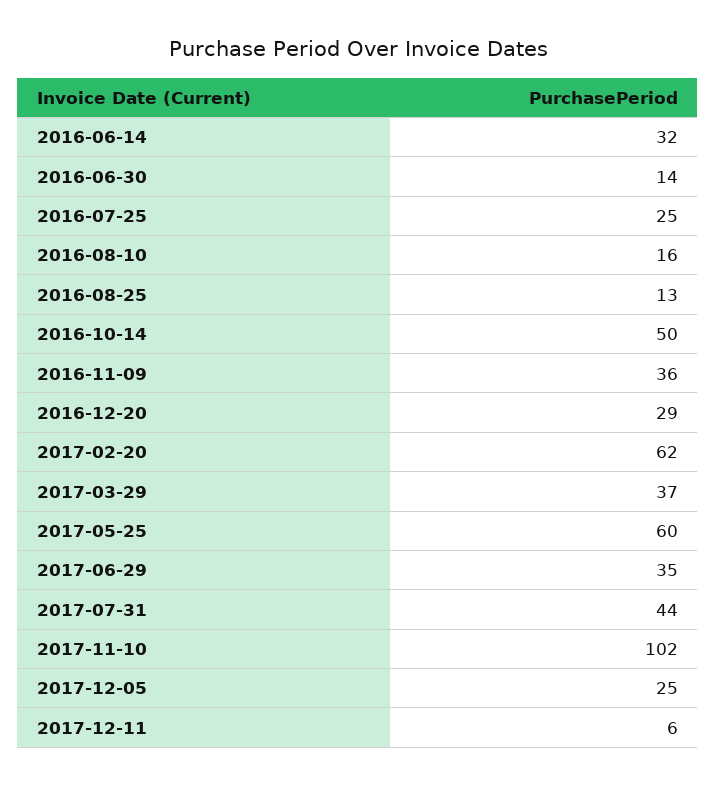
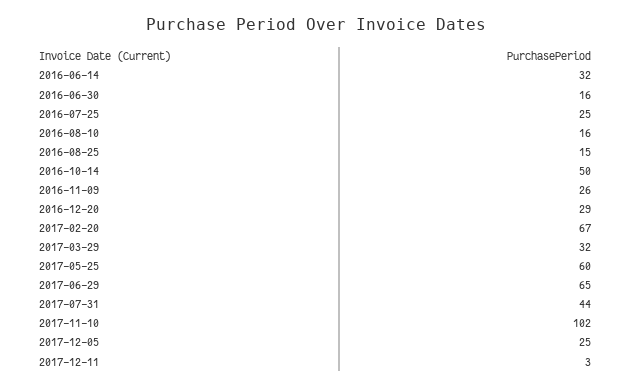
2016-06-30: 14 -> 16
2016-08-25: 13 -> 15
2016-11-09: 36 -> 26
2017-02-20: 62 -> 67
2017-03-29: 37 -> 32
2017-06-29: 35 -> 65
2017-12-11: 6 -> 3

